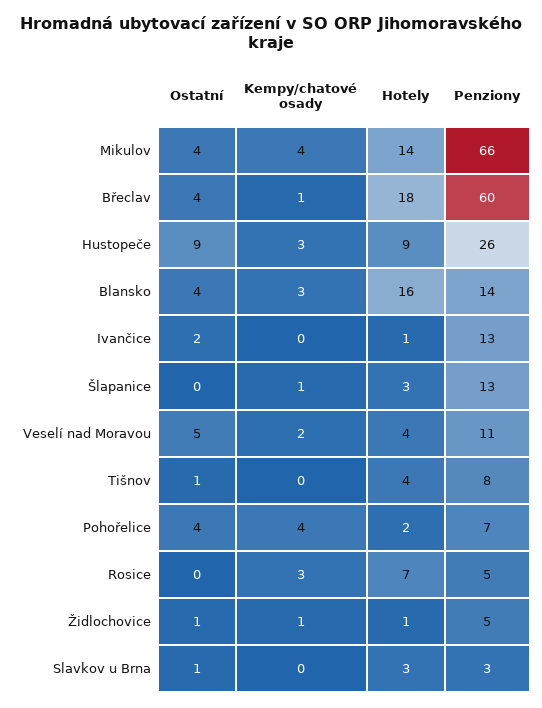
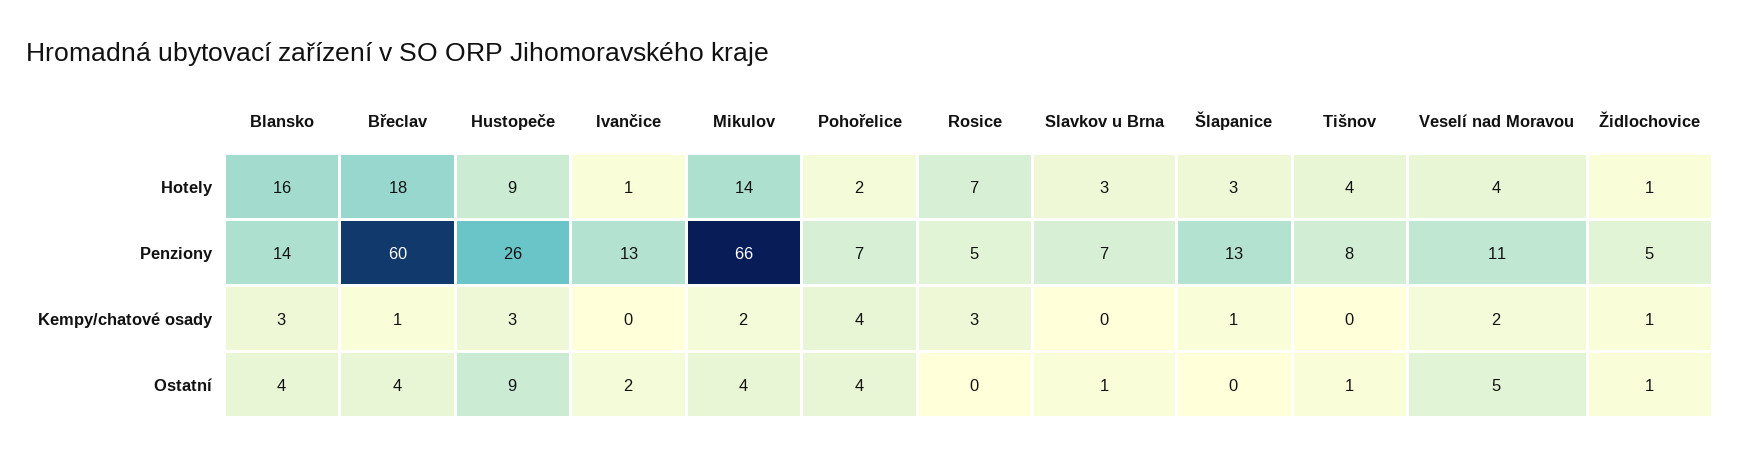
Kempy/chatové osady, Mikulov: 4 -> 2
Penziony, Slavkov u Brna: 3 -> 7

